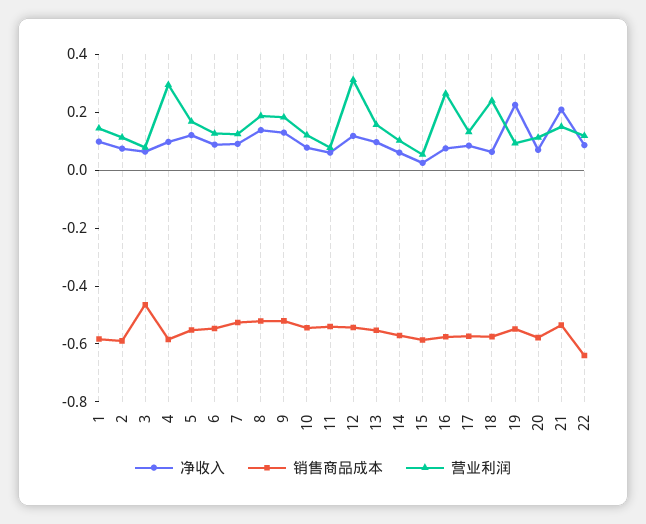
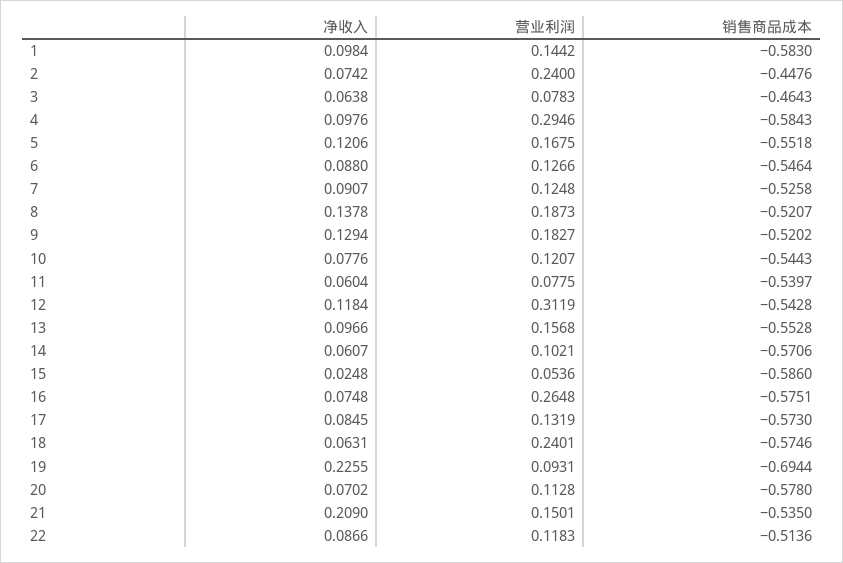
销售商品成本, 2: -0.6 -> -0.4476
营业利润, 2: 0.1 -> 0.24
销售商品成本, 19: -0.55 -> -0.6944
销售商品成本, 22: -0.65 -> -0.5136

